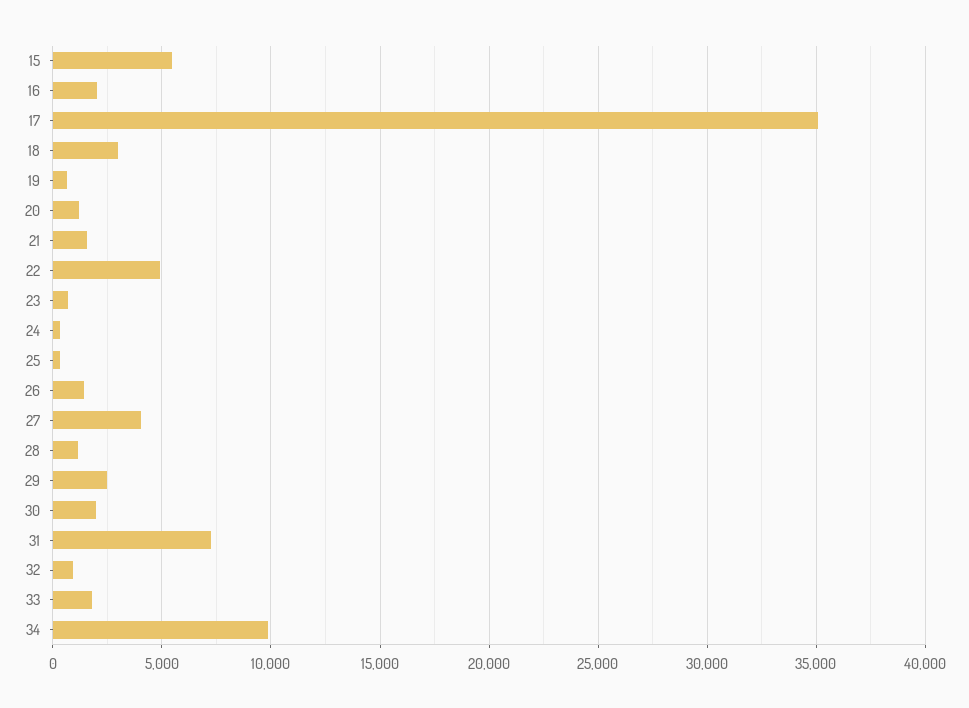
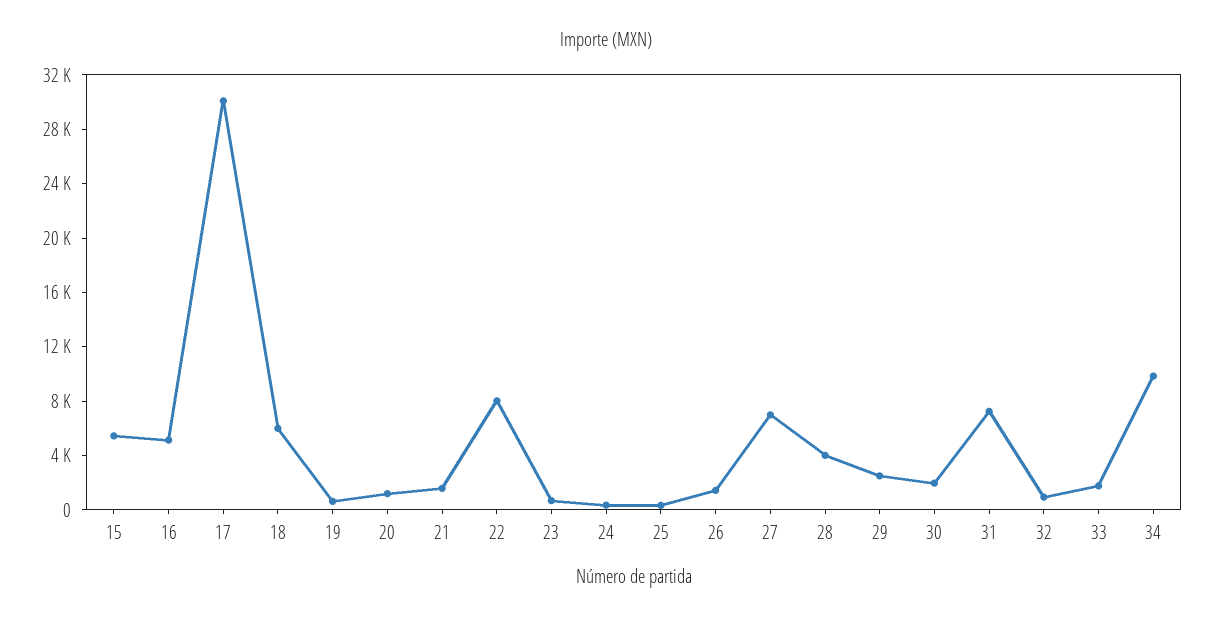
16: 2000 -> 5000
17: 35000 -> 30000
18: 3000 -> 6000
22: 5000 -> 8000
27: 4000 -> 7000
28: 1000 -> 4000

